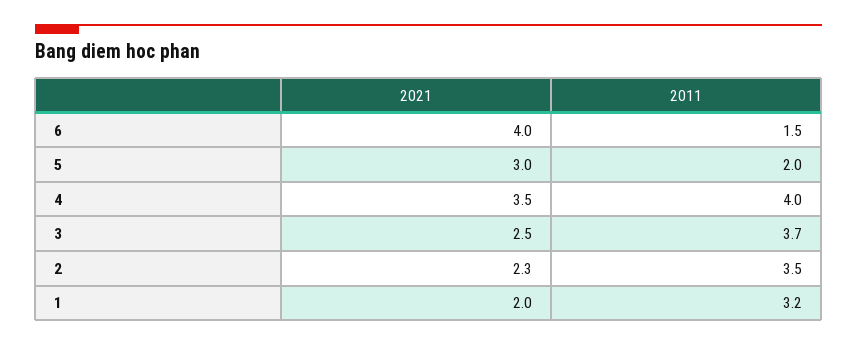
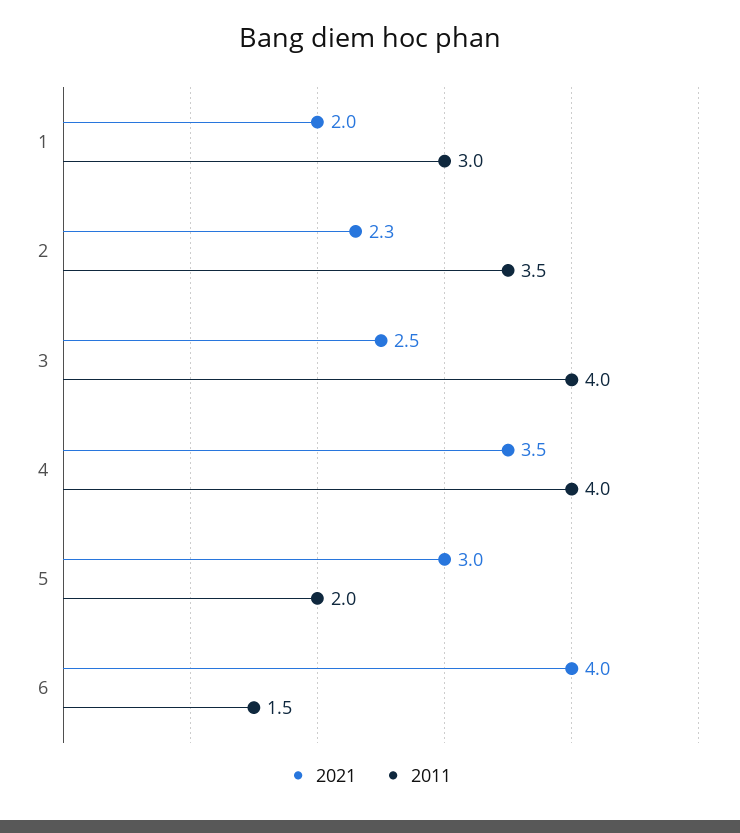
2011, 3: 3.7 -> 4
2011, 1: 3.2 -> 3

